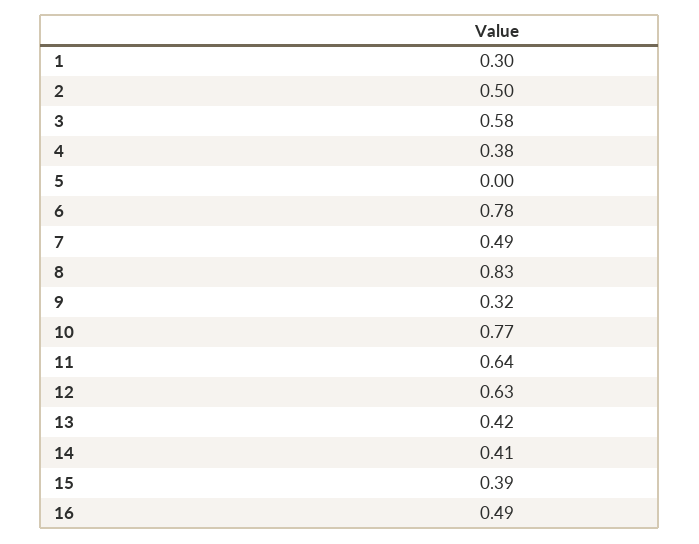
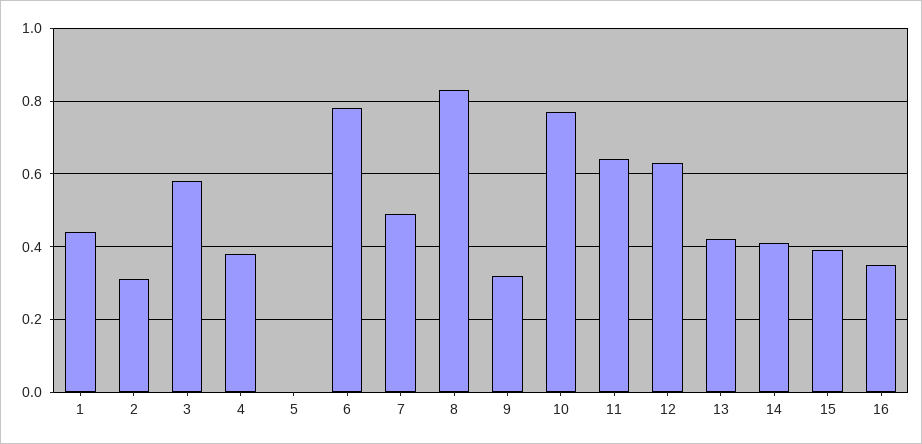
1: 0.3 -> 0.45
2: 0.5 -> 0.3
16: 0.49 -> 0.35

